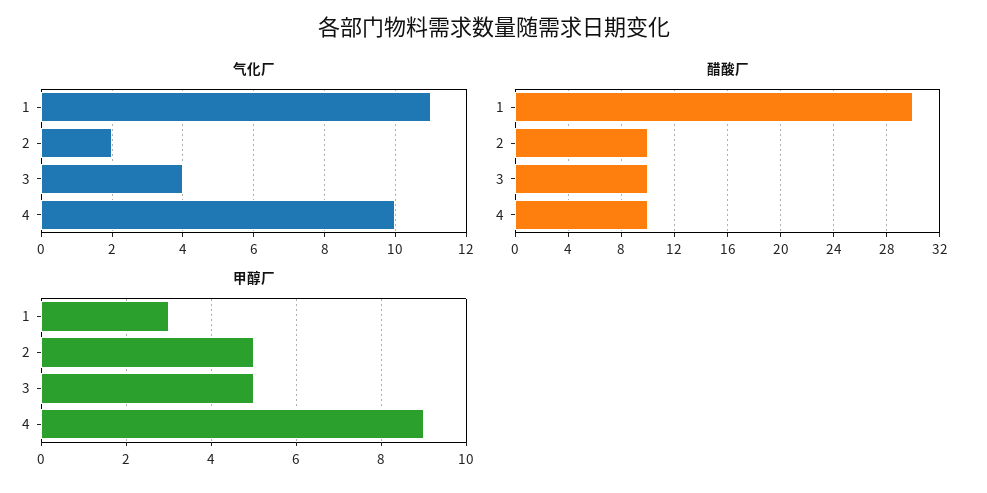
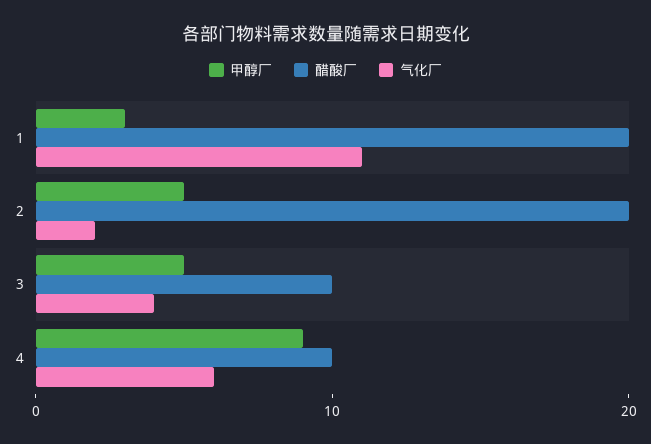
气化厂, 4: 10 -> 6
醋酸厂, 1: 30 -> 20
醋酸厂, 2: 10 -> 20

